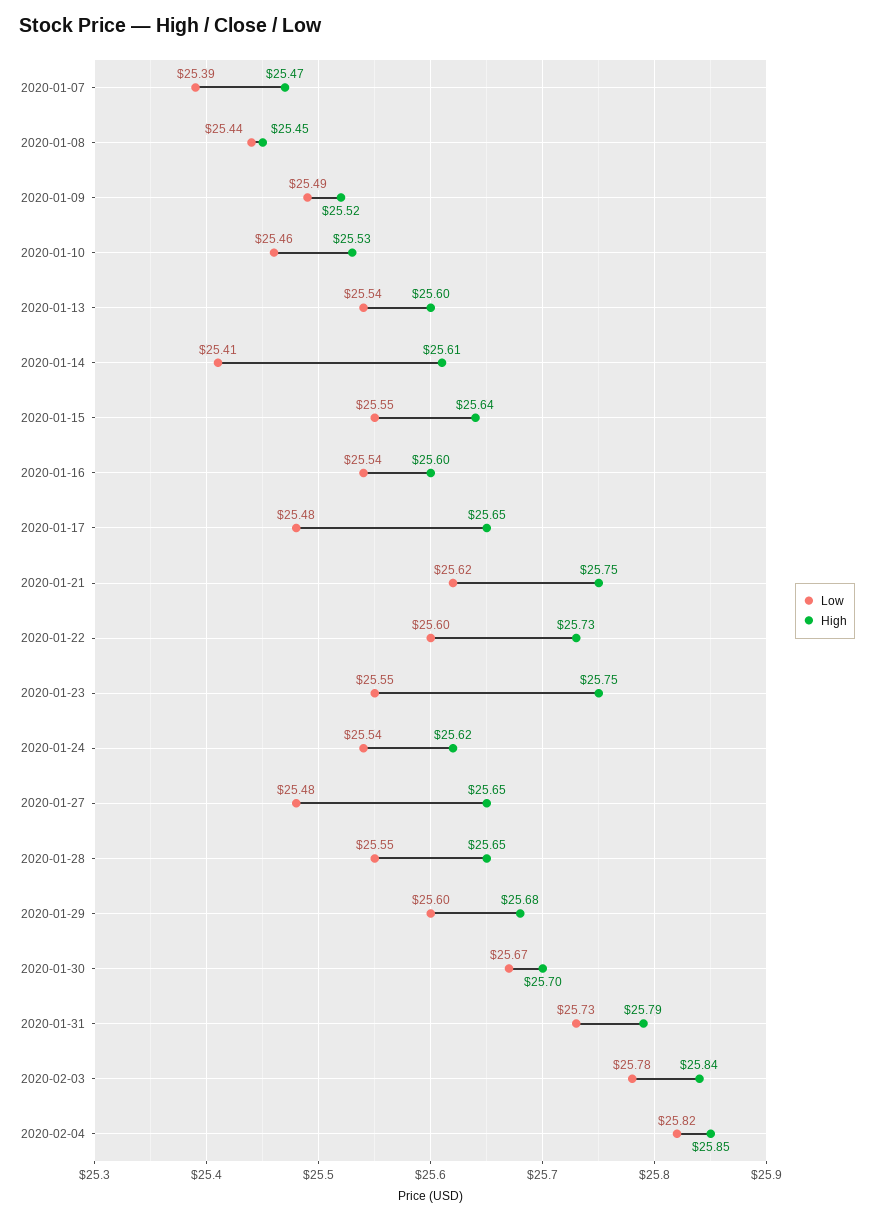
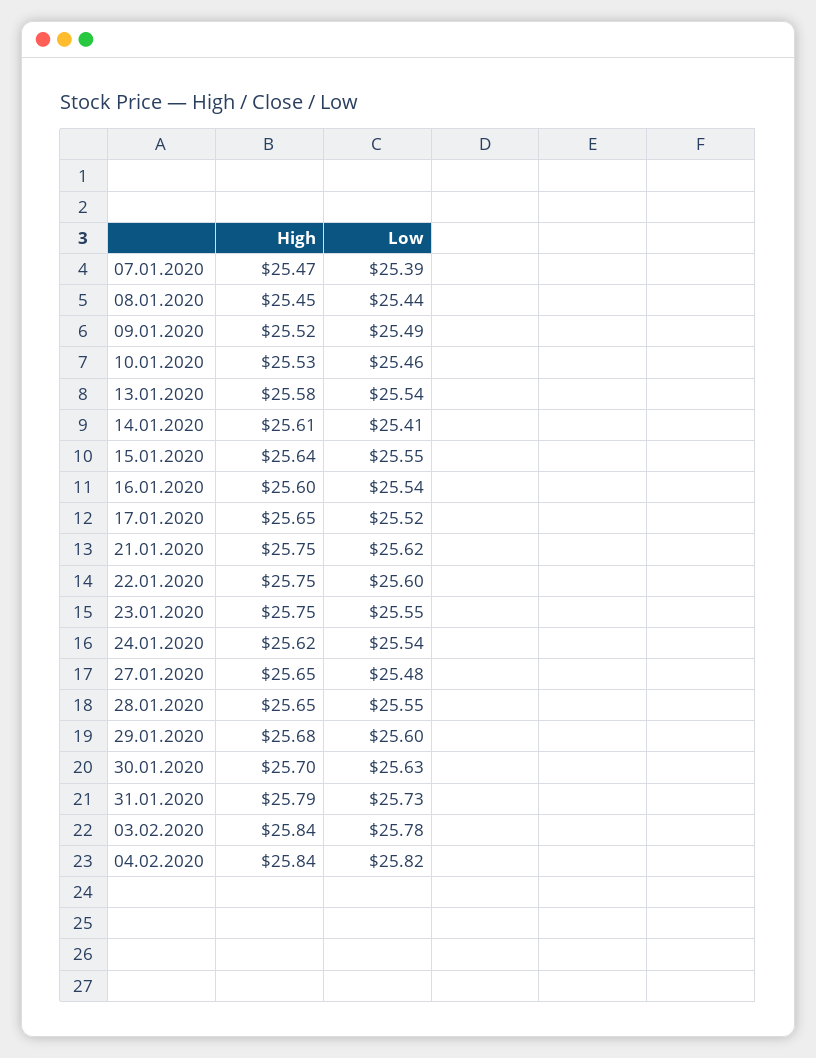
High, 2020-01-13: 25.6 -> 25.58
Low, 2020-01-17: 25.48 -> 25.52
High, 2020-01-22: 25.73 -> 25.75
Low, 2020-01-30: 25.67 -> 25.63
High, 2020-02-04: 25.85 -> 25.84

